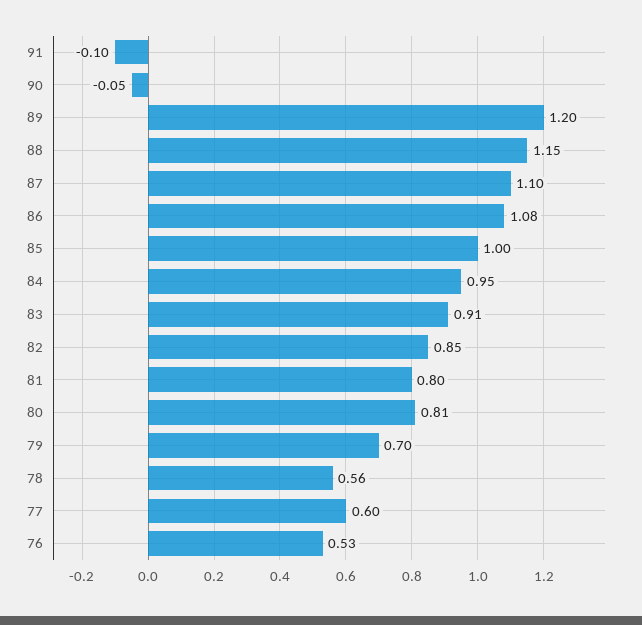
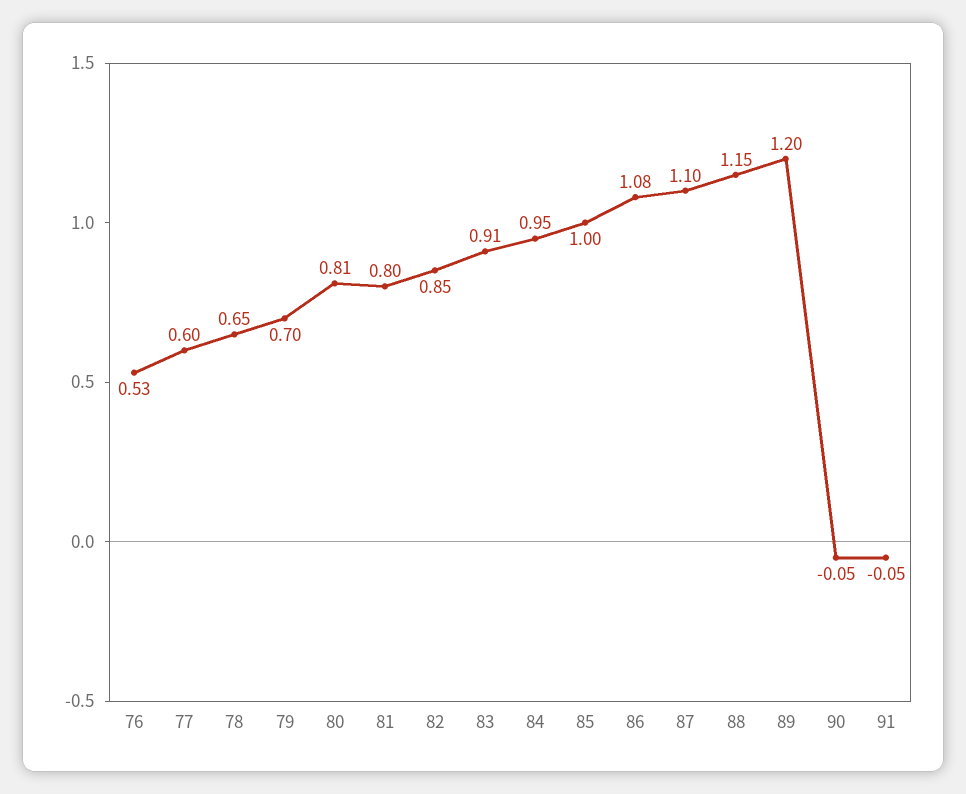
91: -0.1 -> -0.05
78: 0.56 -> 0.65

